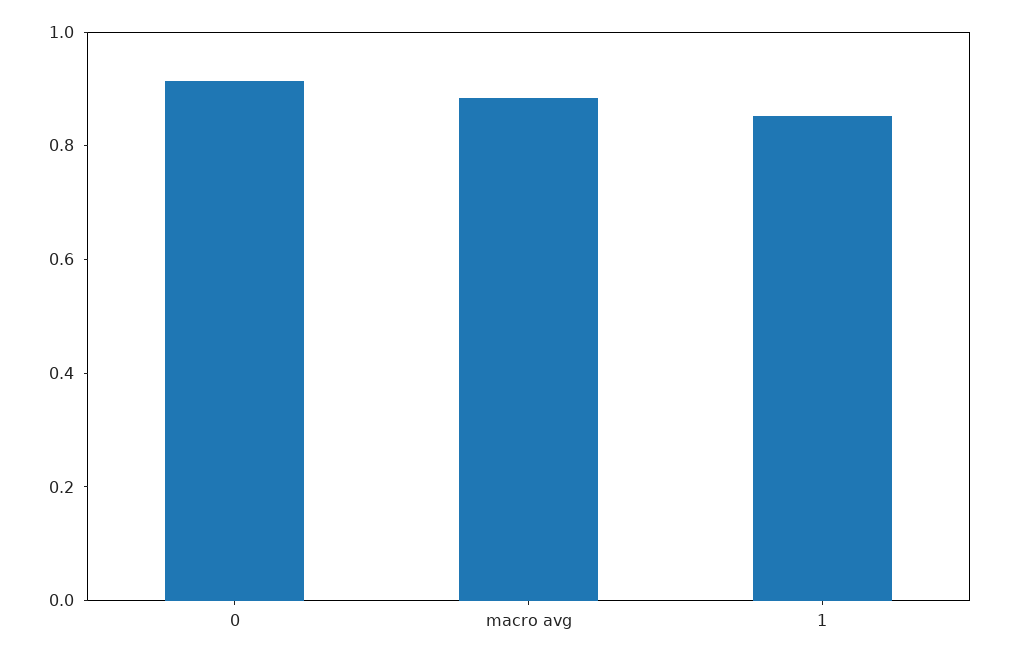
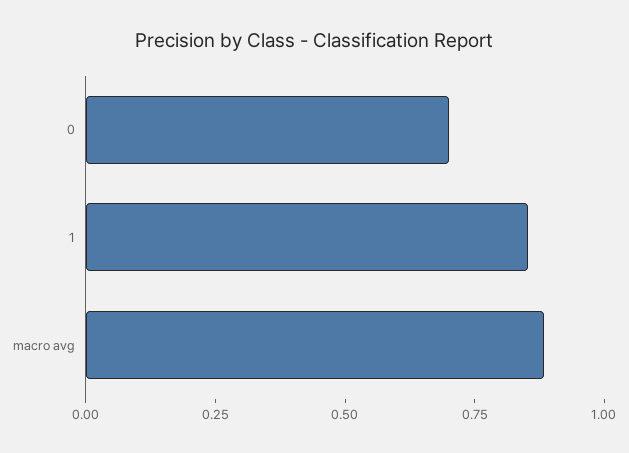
0: 0.9 -> 0.7

